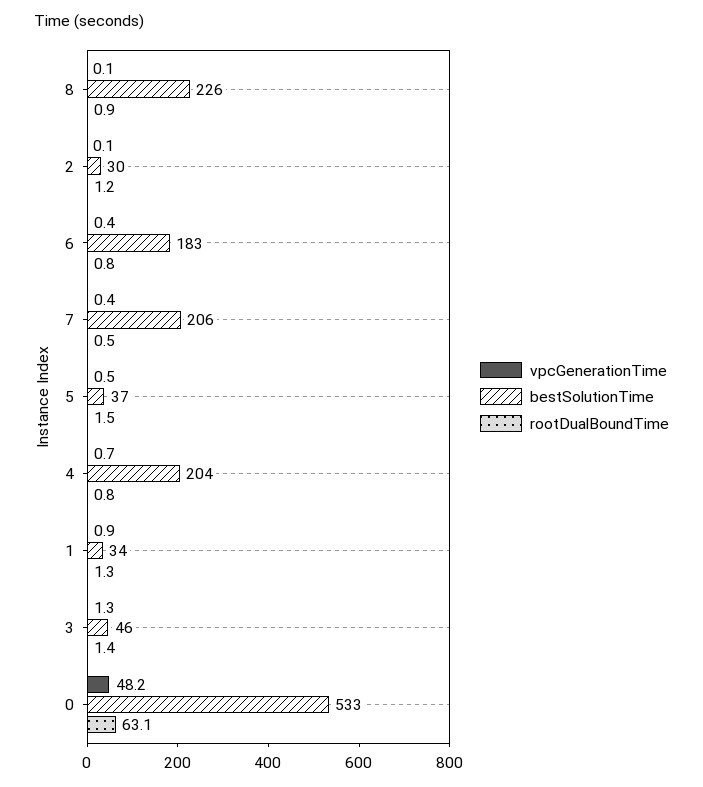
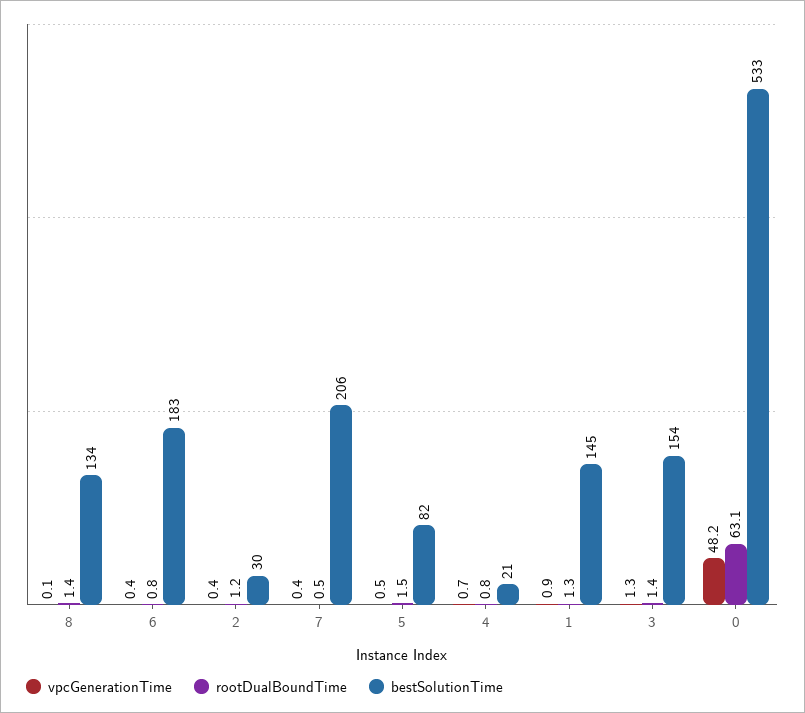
bestSolutionTime, 8: 226 -> 134
rootDualBoundTime, 8: 0.9 -> 1.4
vpcGenerationTime, 2: 0.1 -> 0.4
bestSolutionTime, 5: 37 -> 82
bestSolutionTime, 4: 204 -> 21
bestSolutionTime, 1: 34 -> 145
bestSolutionTime, 3: 46 -> 154

